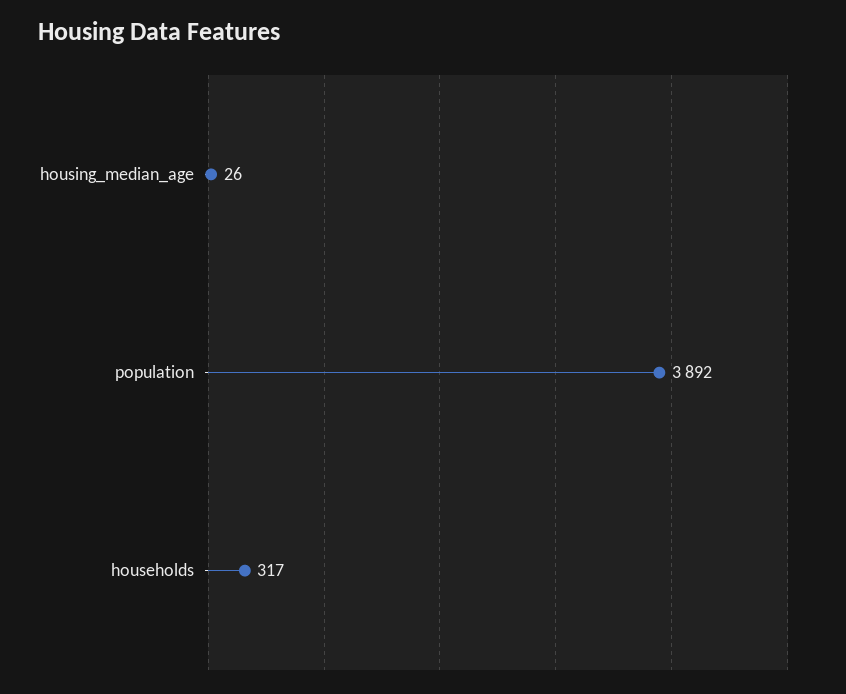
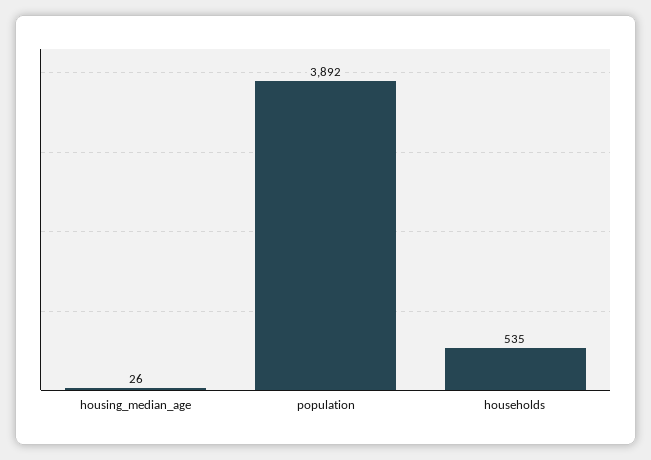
households: 317 -> 535

